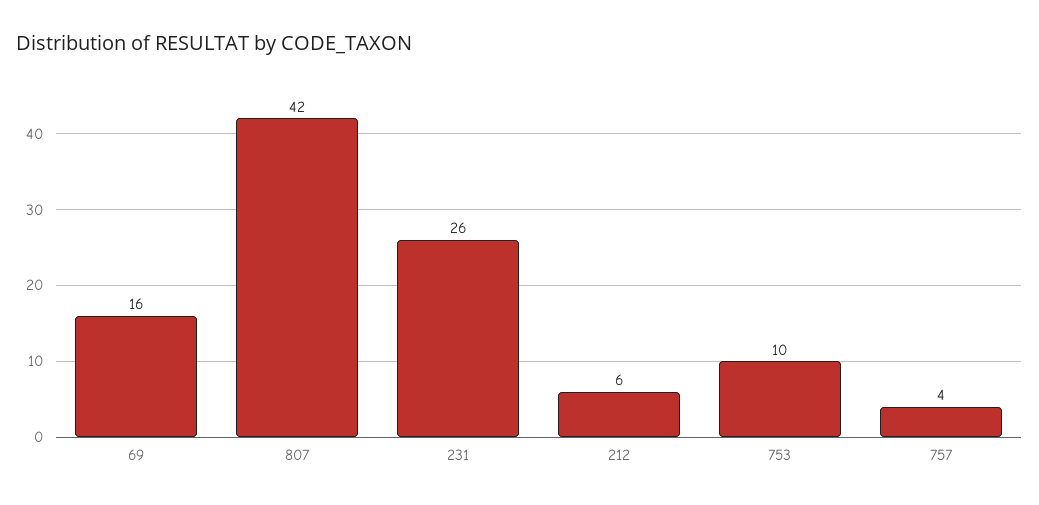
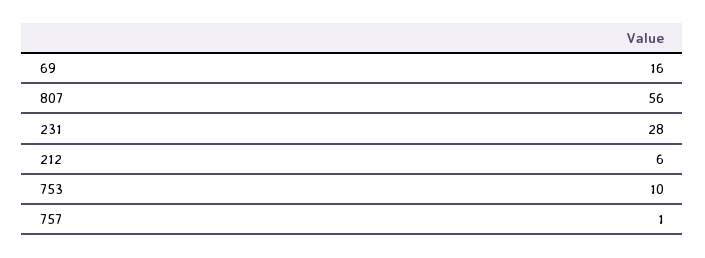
807: 42 -> 56
231: 26 -> 28
757: 4 -> 1

